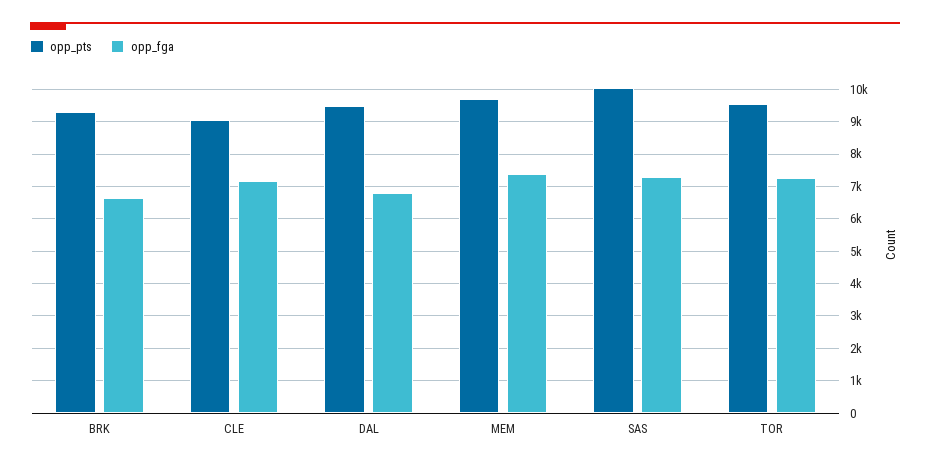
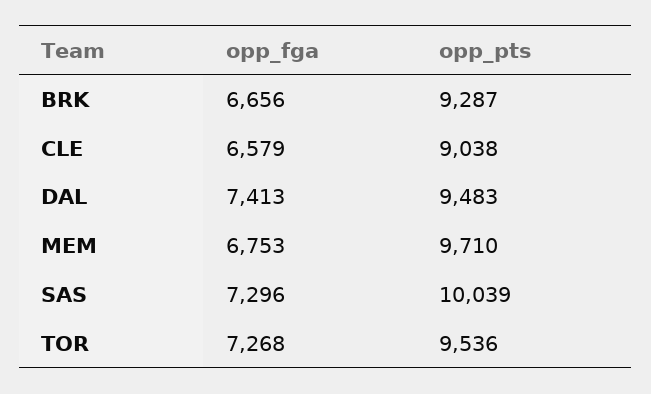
opp_fga, CLE: 7200 -> 6579
opp_fga, DAL: 6800 -> 7413
opp_fga, MEM: 7400 -> 6753

